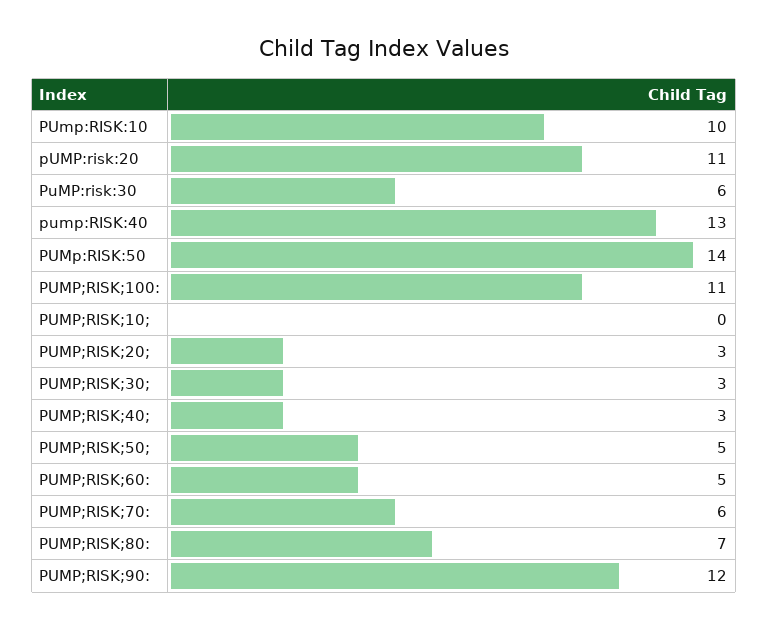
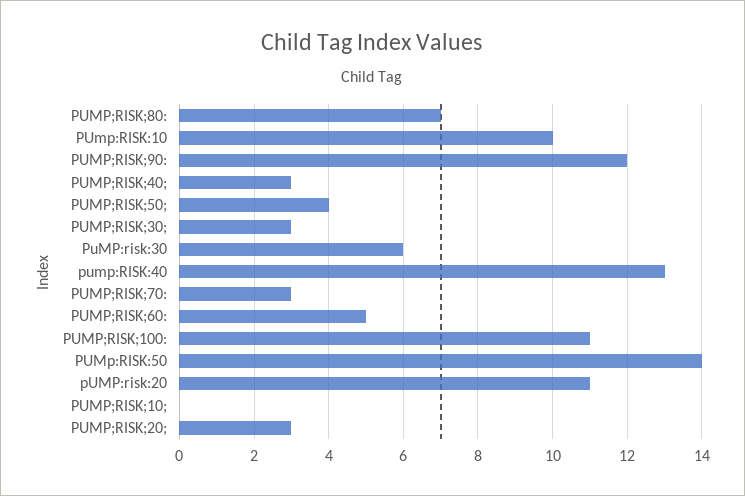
PUMP;RISK;50;: 5 -> 4
PUMP;RISK;70:: 6 -> 3

